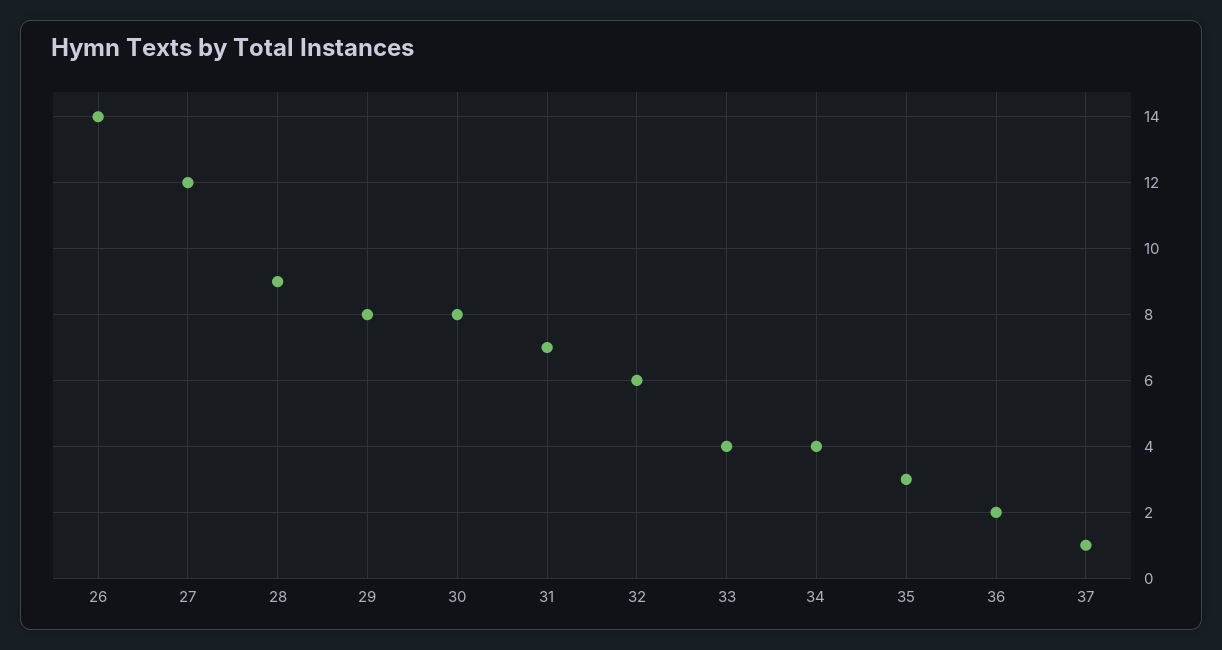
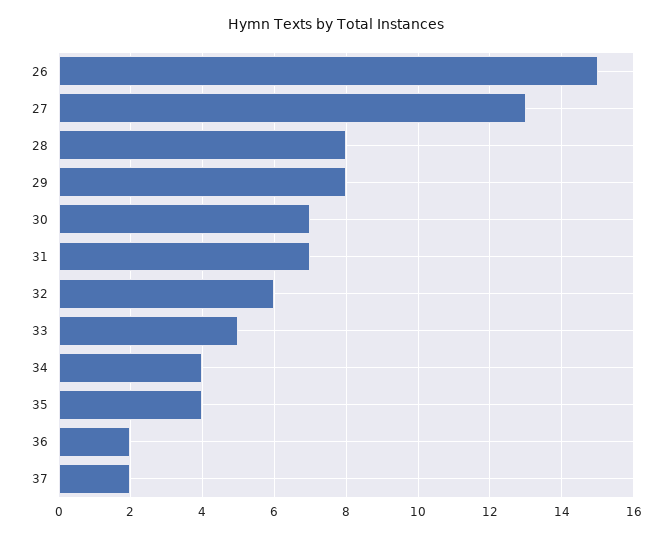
26: 14 -> 15
27: 12 -> 13
28: 9 -> 8
30: 8 -> 7
33: 4 -> 5
35: 3 -> 4
37: 1 -> 2

